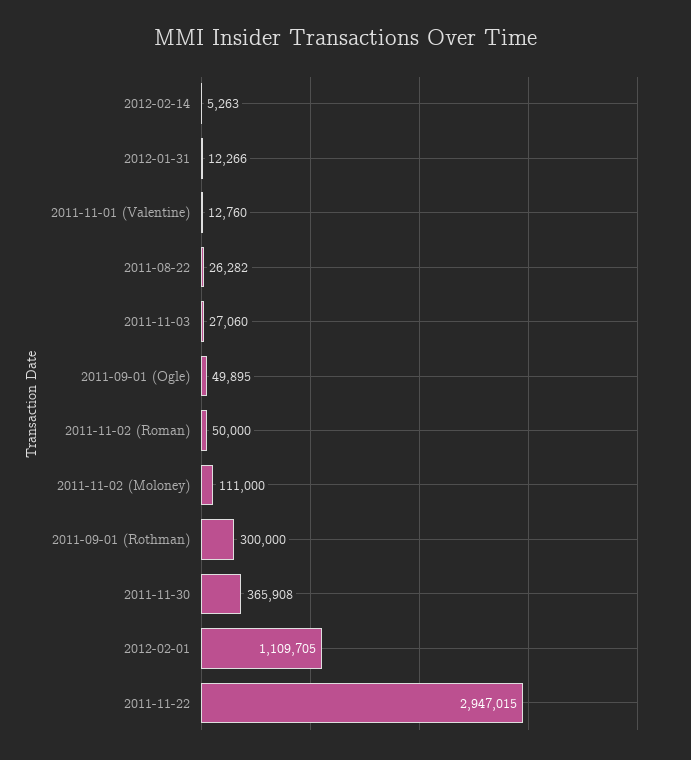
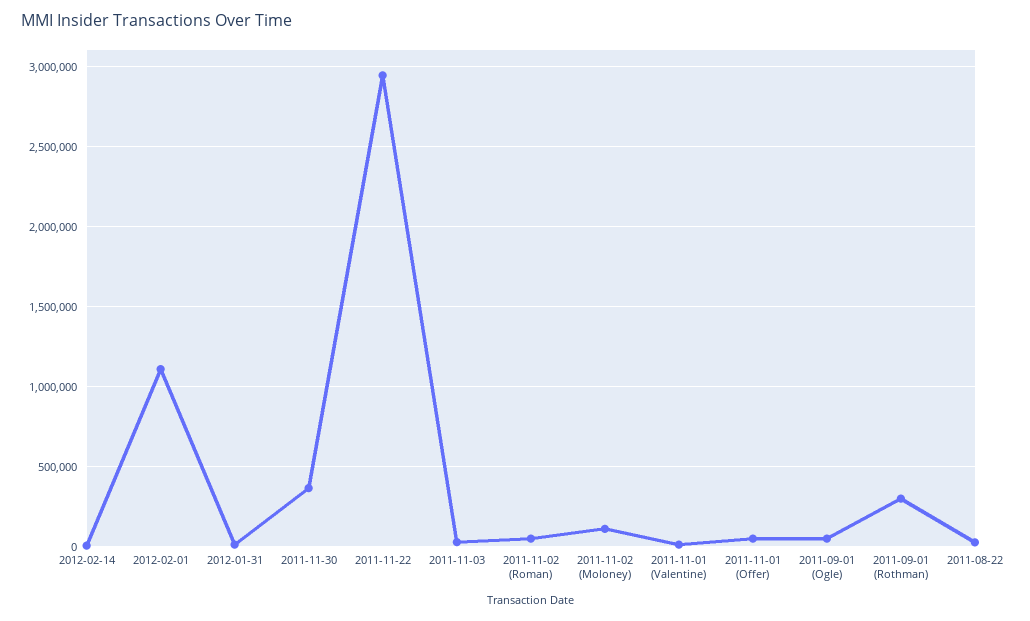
2011-11-01 (Offer): none -> 50000

